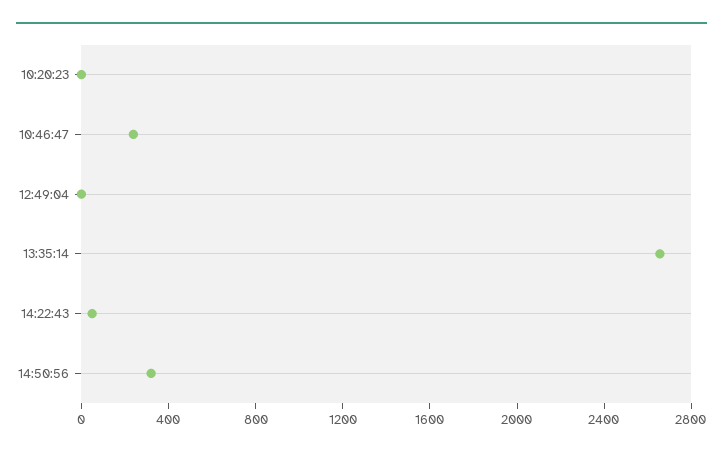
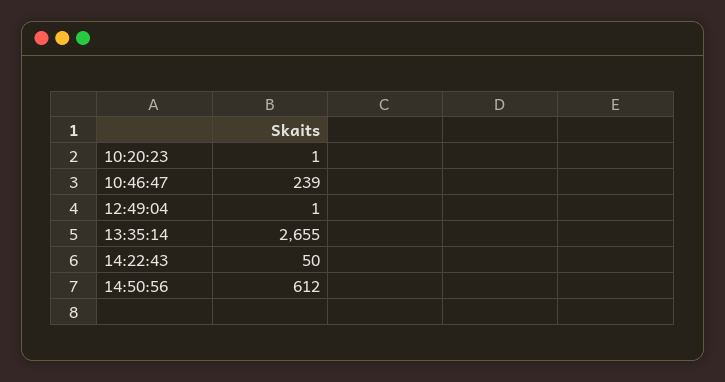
14:50:56: 300 -> 612

